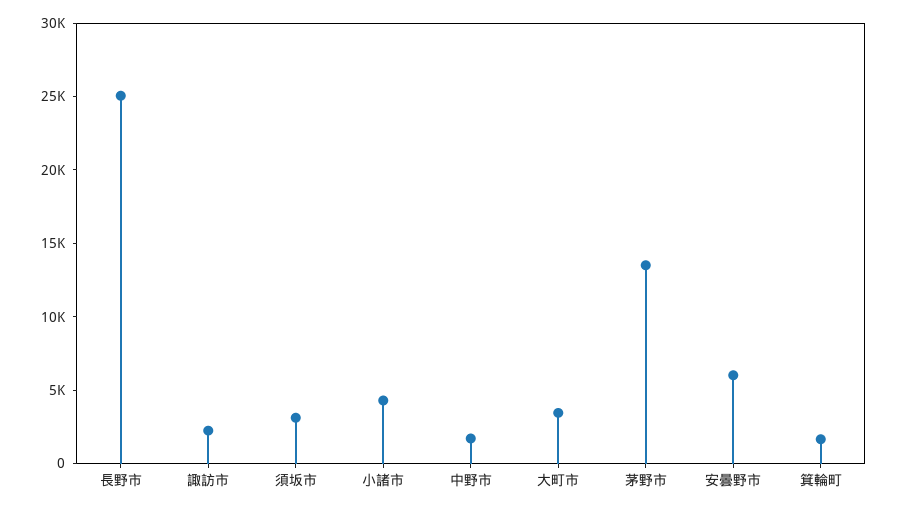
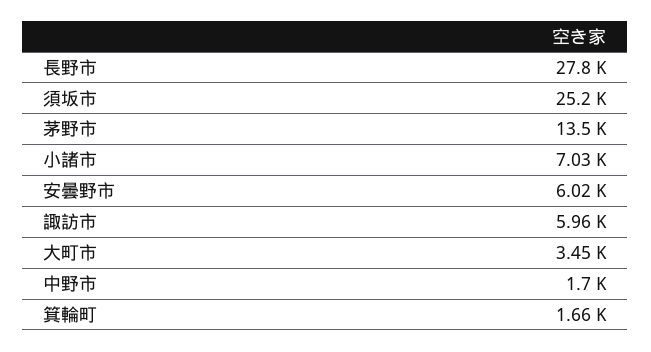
長野市: 25000 -> 27800
諏訪市: 2000 -> 5960
須坂市: 3000 -> 25200
小諸市: 4000 -> 7030

